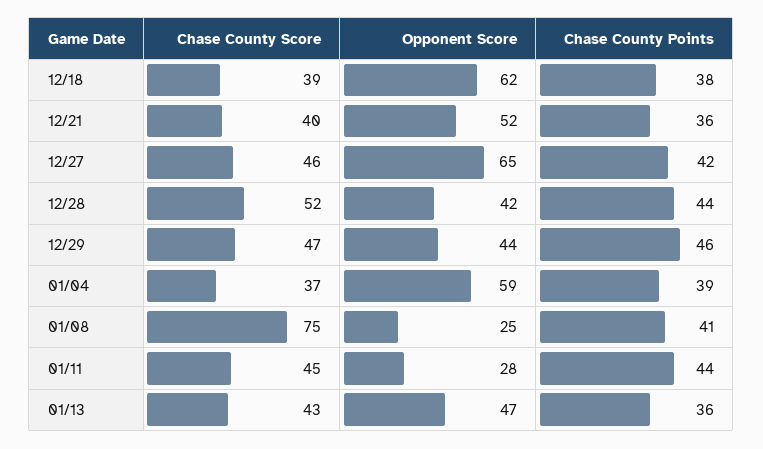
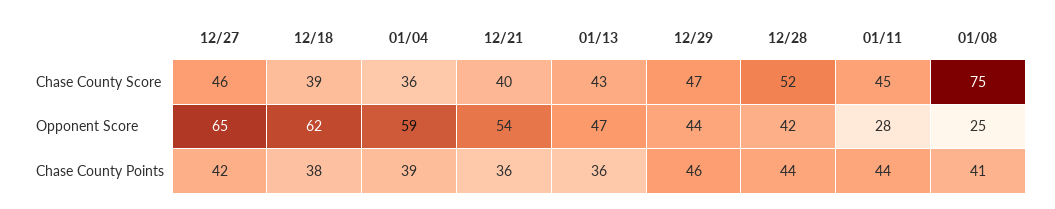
Opponent Score, 12/21: 52 -> 54
Chase County Score, 01/04: 37 -> 36

